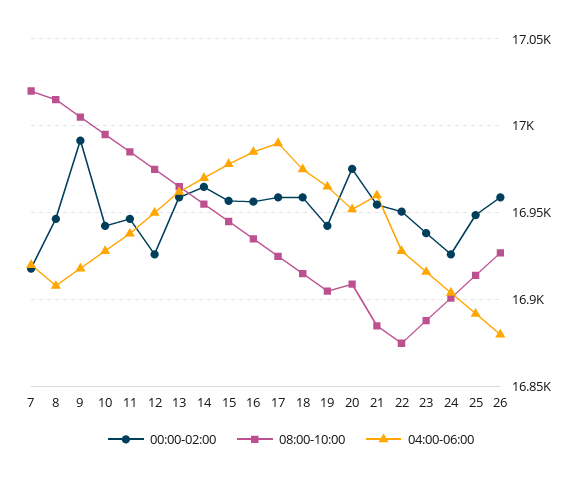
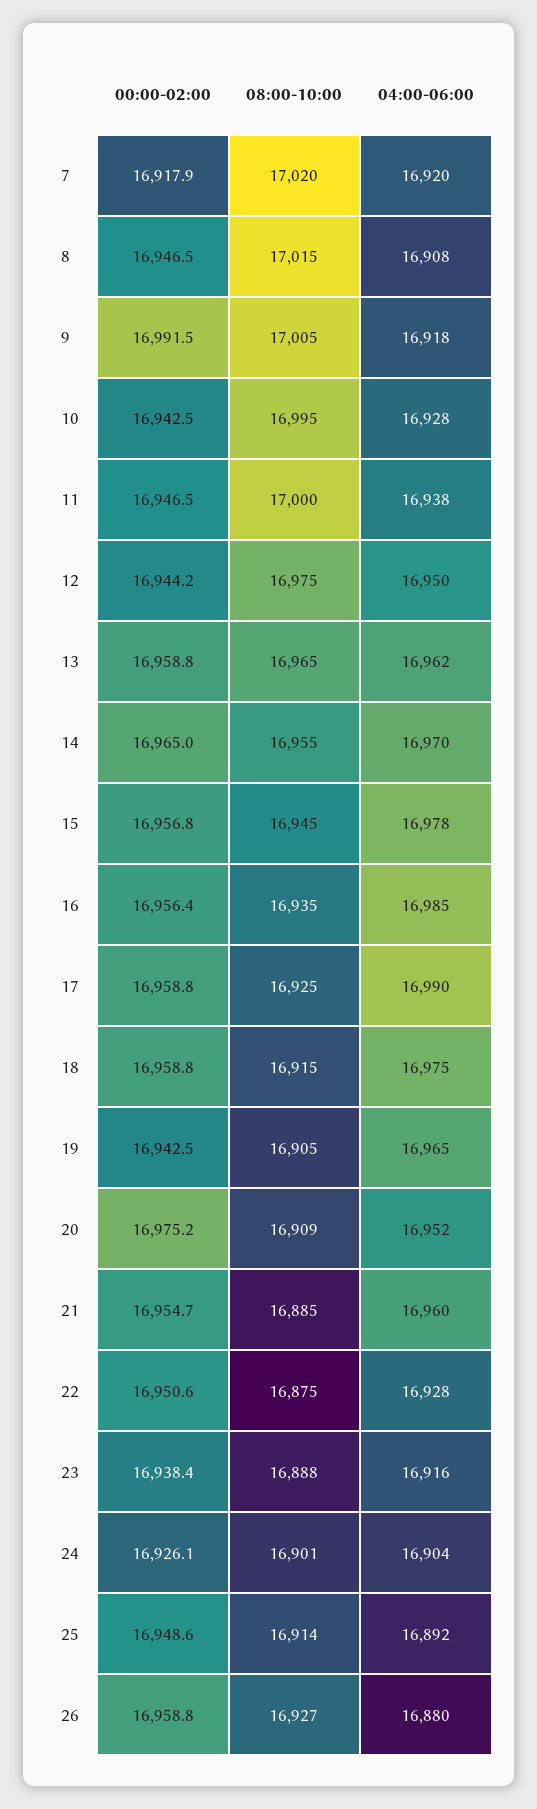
08:00-10:00, 11: 16985 -> 17000
00:00-02:00, 12: 16925 -> 16944.2

